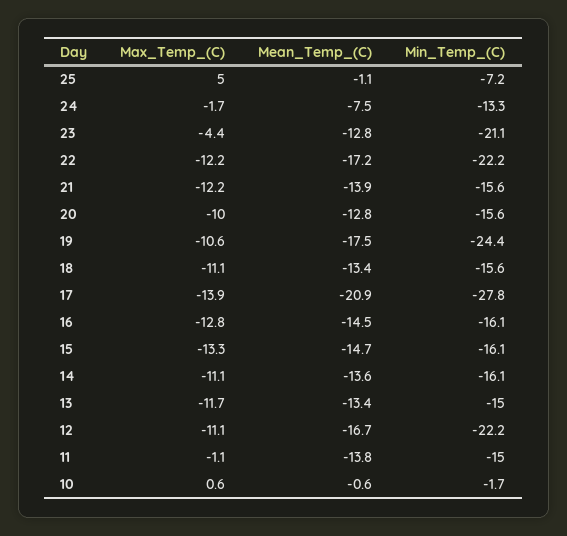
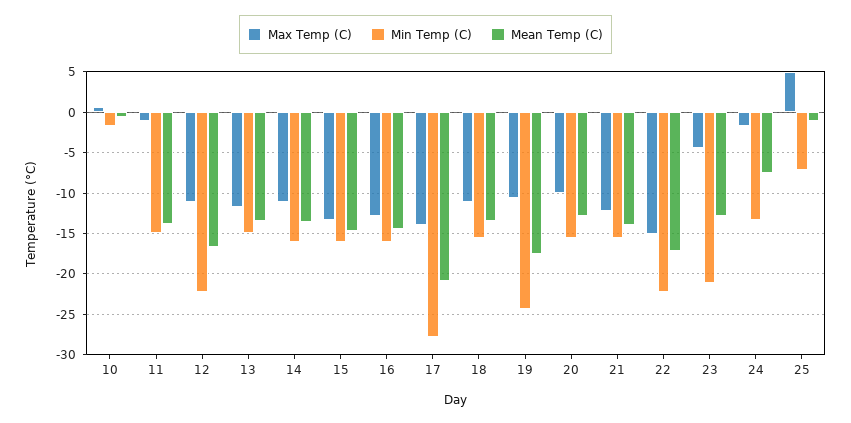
Max_Temp_(C), 22: -12.2 -> -15

